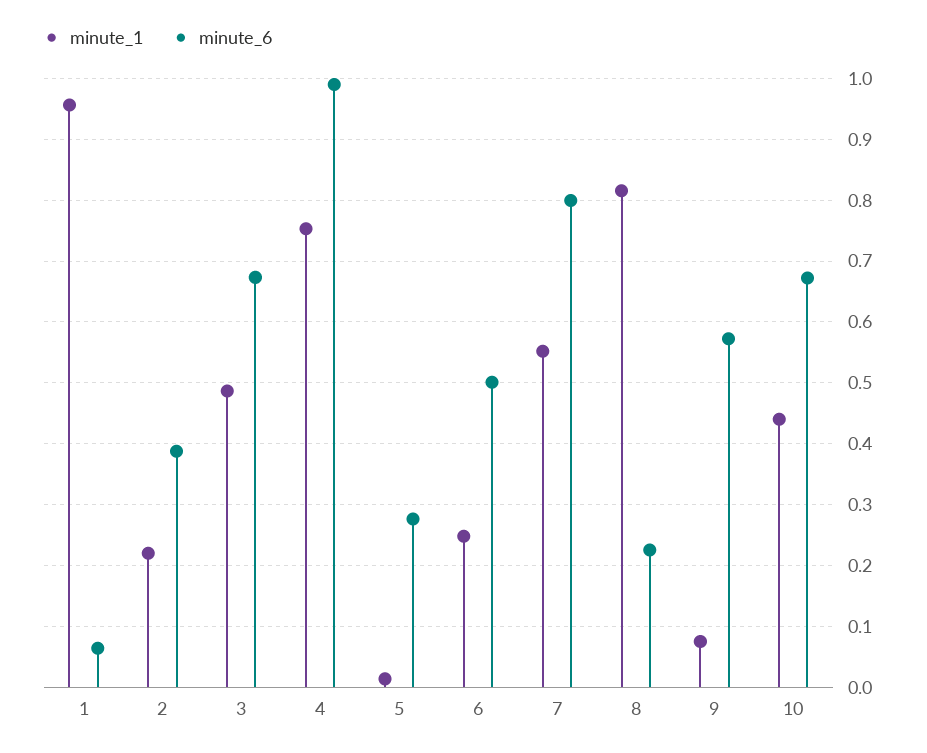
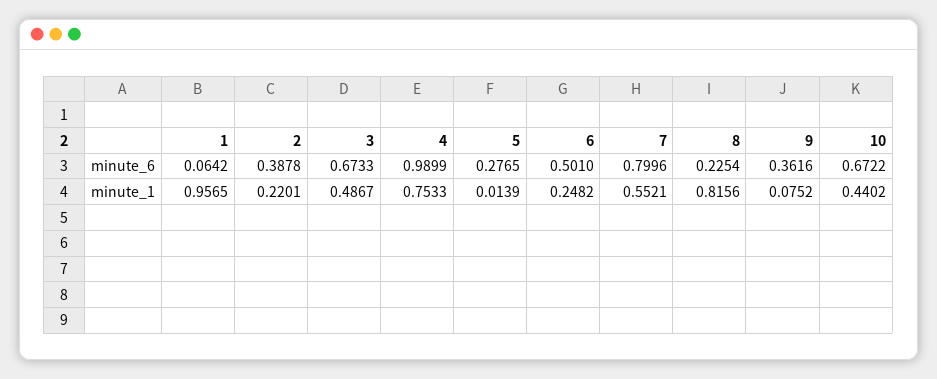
minute_6, 9: 0.57 -> 0.3616

